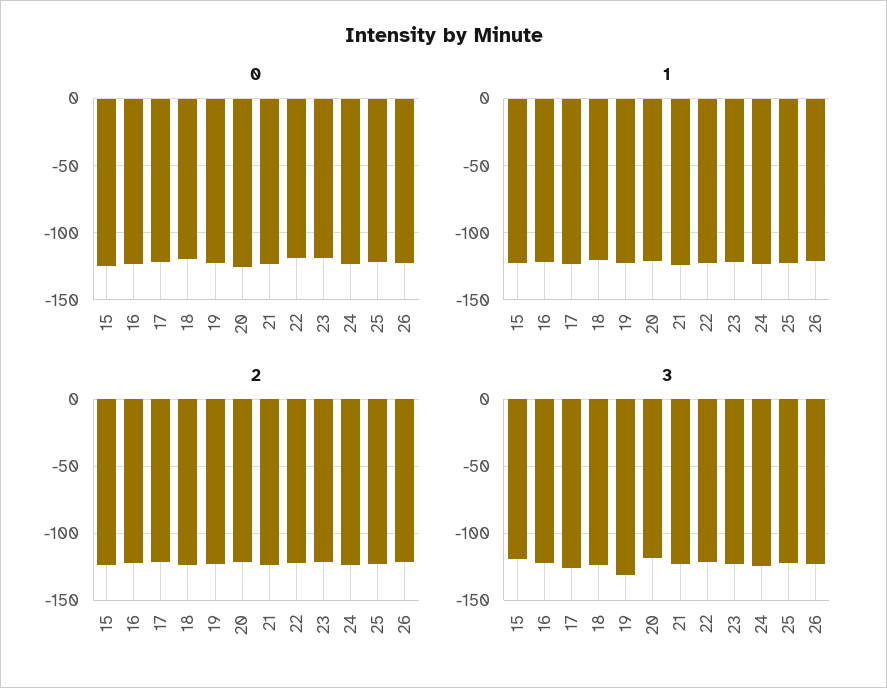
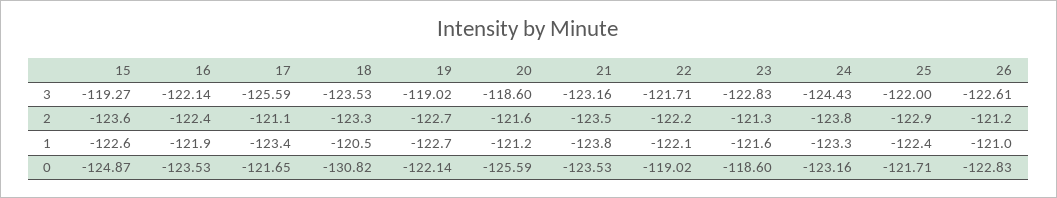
0, 18: -120 -> -130.82
3, 19: -130 -> -119.02

